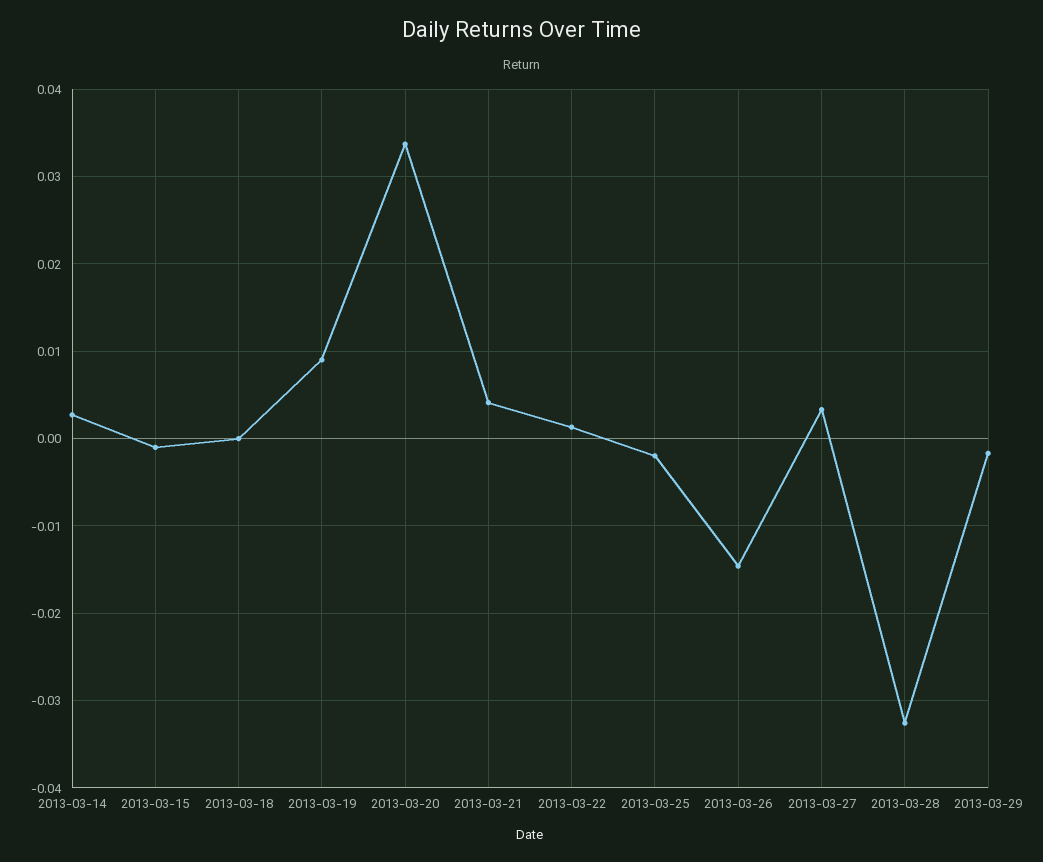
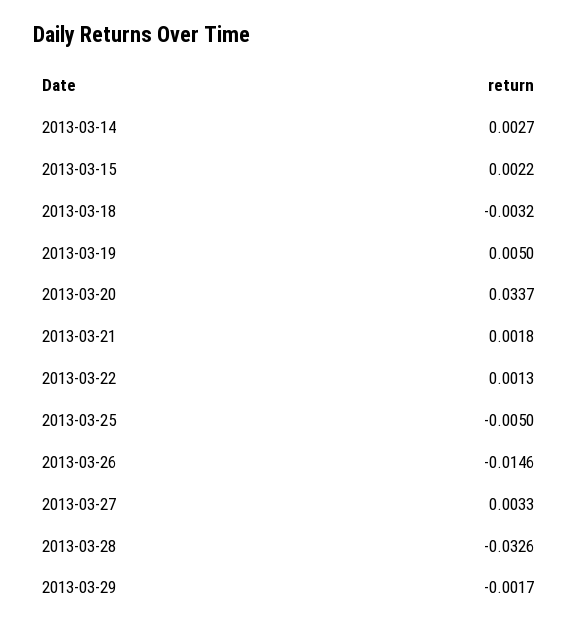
2013-03-15: -0.001 -> 0.0022
2013-03-18: 0 -> -0.0032
2013-03-19: 0.009 -> 0.005
2013-03-21: 0.004 -> 0.0018
2013-03-25: -0.002 -> -0.005

